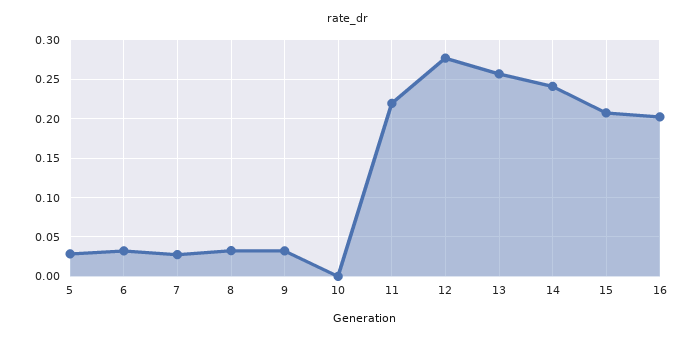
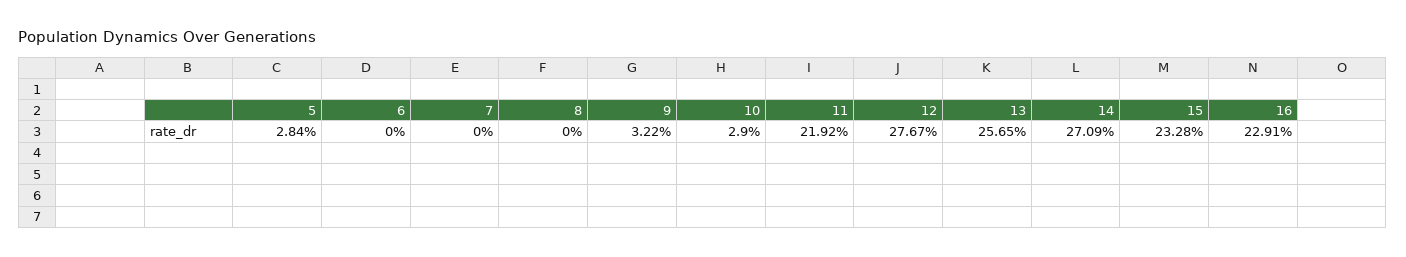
6: 0.03 -> 0
7: 0.03 -> 0
8: 0.03 -> 0
10: 0 -> 0.029
14: 0.24 -> 0.2709
15: 0.21 -> 0.2328
16: 0.2 -> 0.2291

